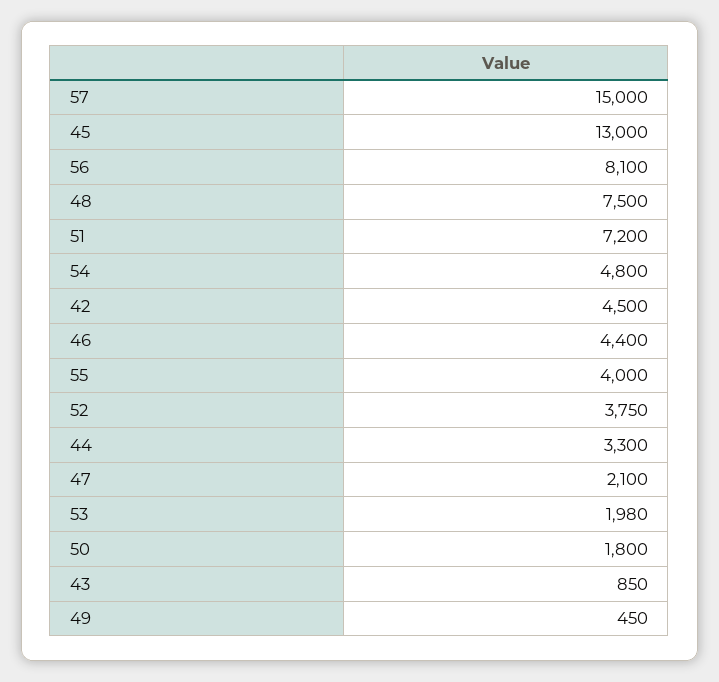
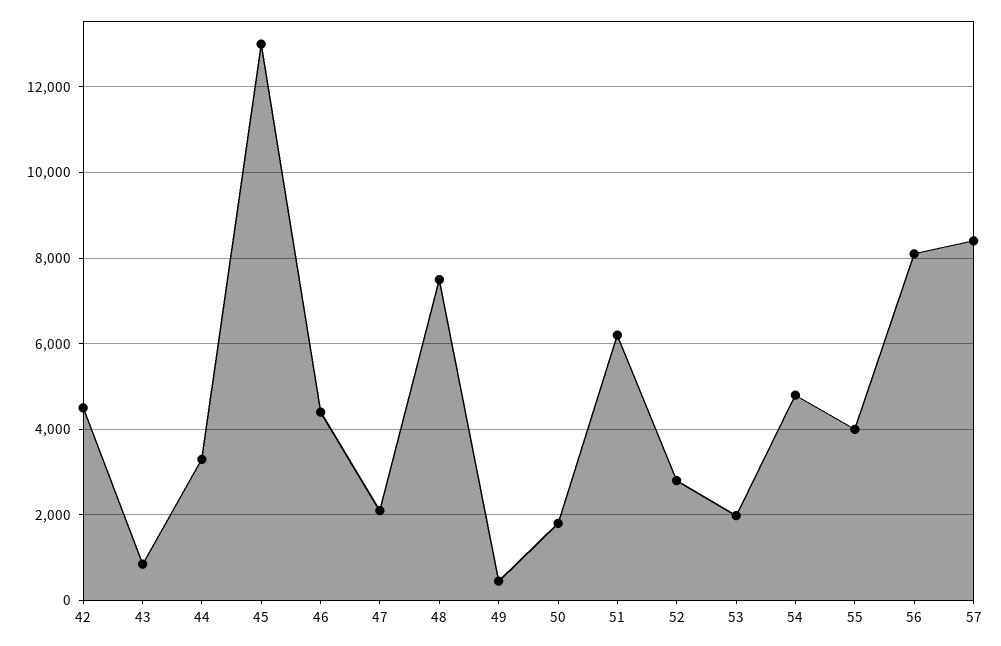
57: 15000 -> 8400
51: 7200 -> 6200
52: 3750 -> 2800

